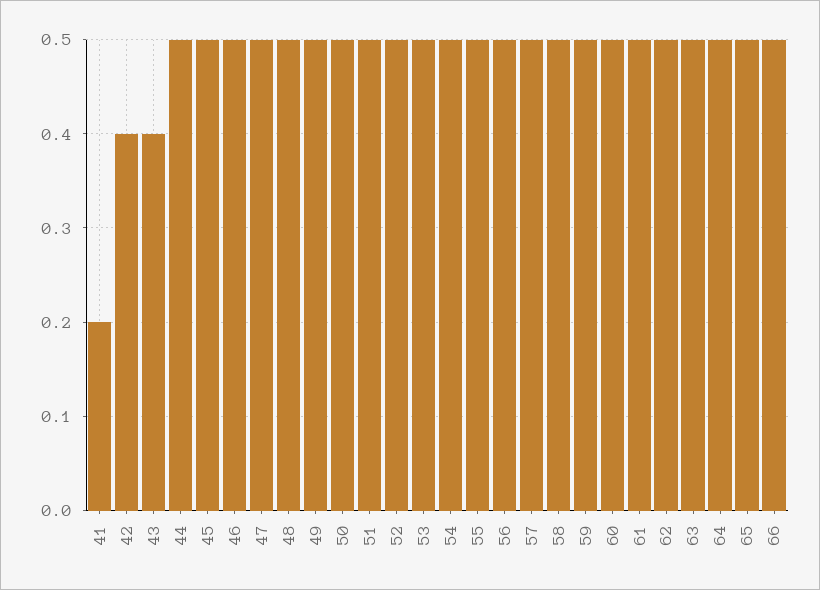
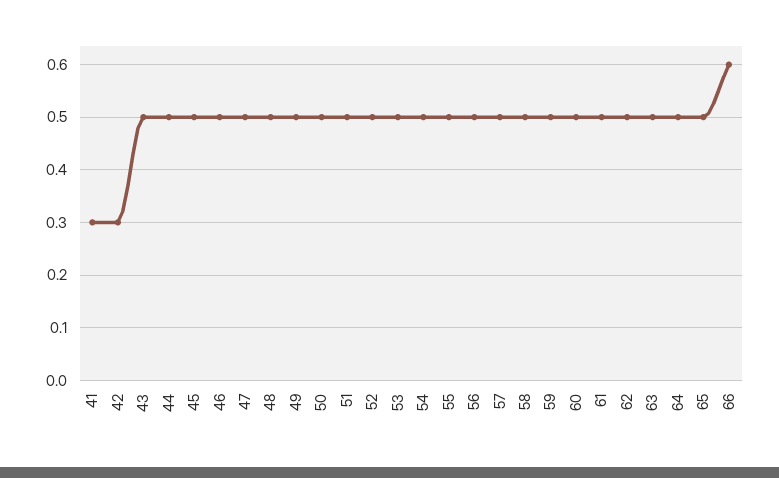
41: 0.2 -> 0.3
42: 0.4 -> 0.3
43: 0.4 -> 0.5
66: 0.5 -> 0.6

